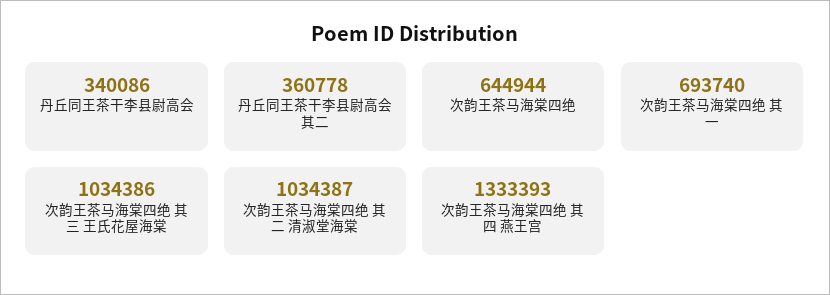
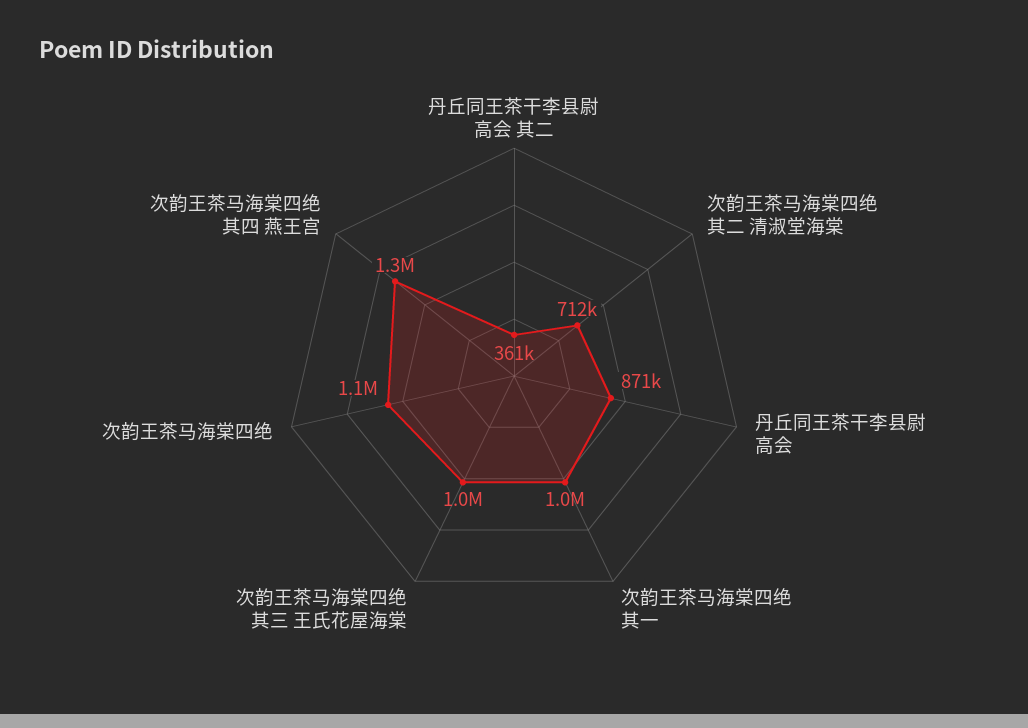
丹丘同王茶干李县尉高会: 340086 -> 871000
次韵王茶马海棠四绝: 644944 -> 1100000
次韵王茶马海棠四绝 其一: 693740 -> 1000000
次韵王茶马海棠四绝 其二 清淑堂海棠: 1034387 -> 712000

